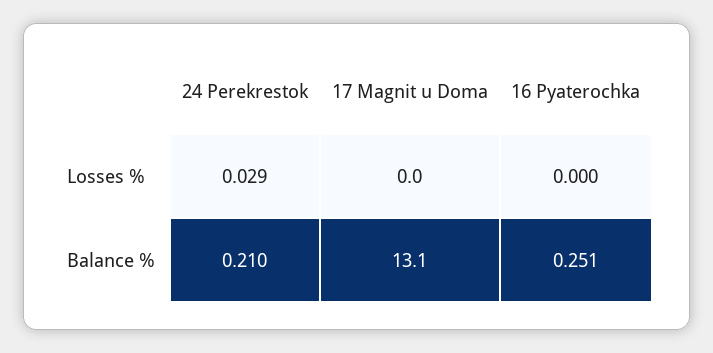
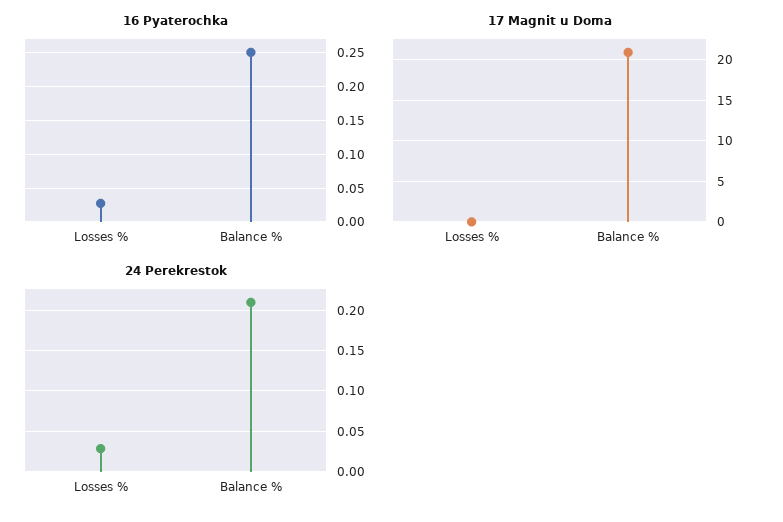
16 Pyaterochka, Losses %: 0 -> 0.03
17 Magnit u Doma, Balance %: 13.1 -> 21

